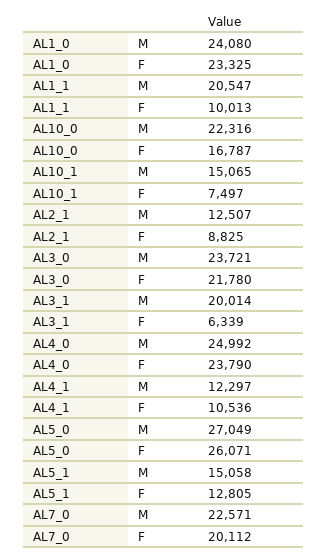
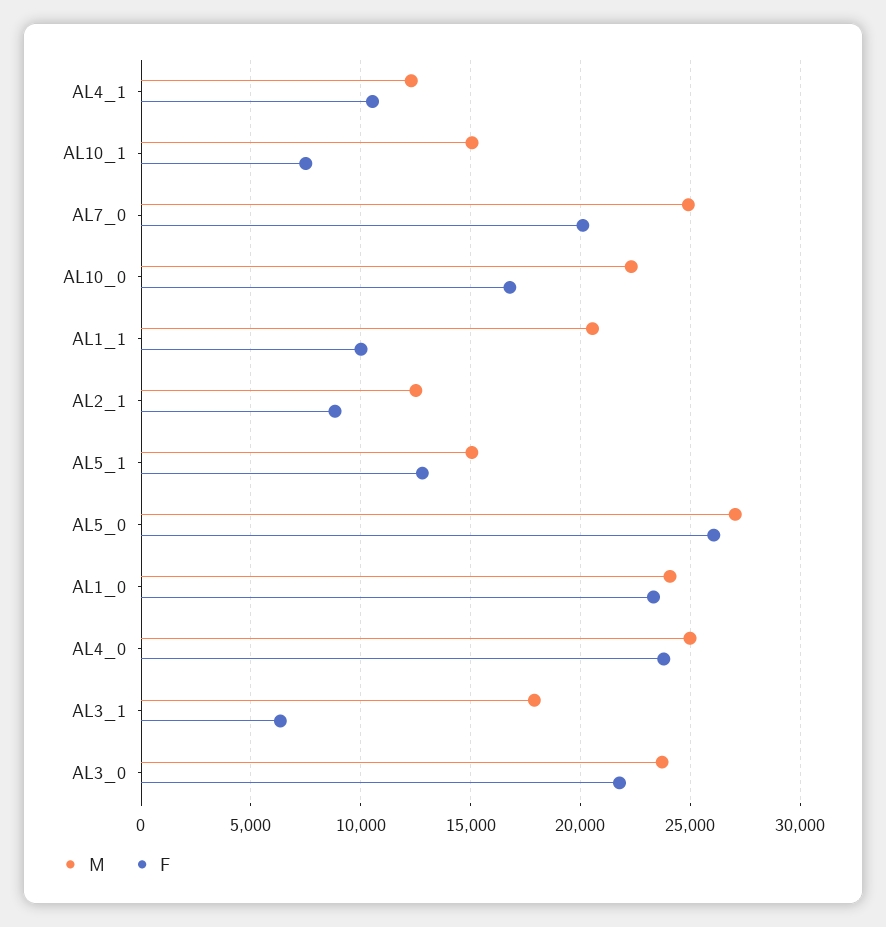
M, AL3_1: 20014 -> 18000
M, AL7_0: 22571 -> 25000

